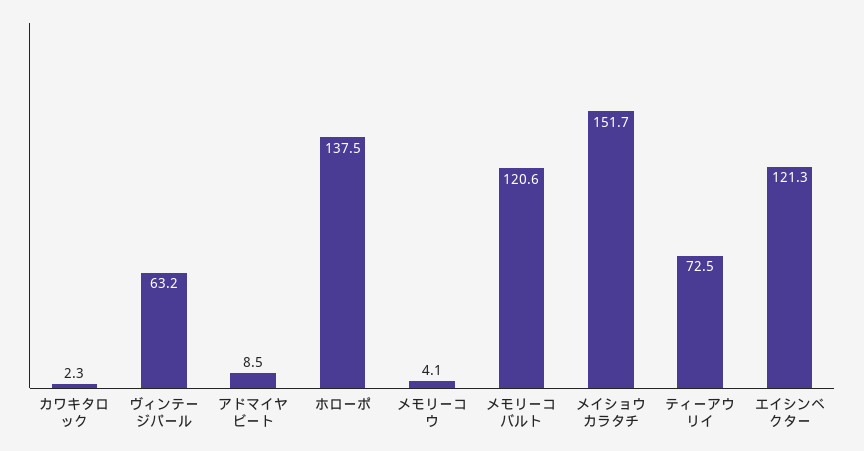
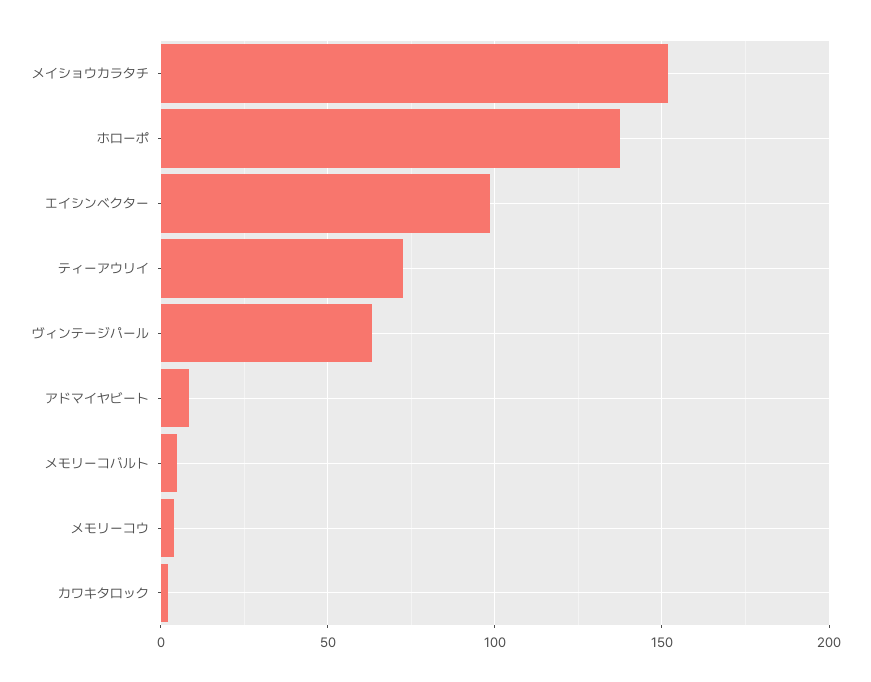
メモリーコバルト: 120.6 -> 5
エイシンベクター: 121.3 -> 100

